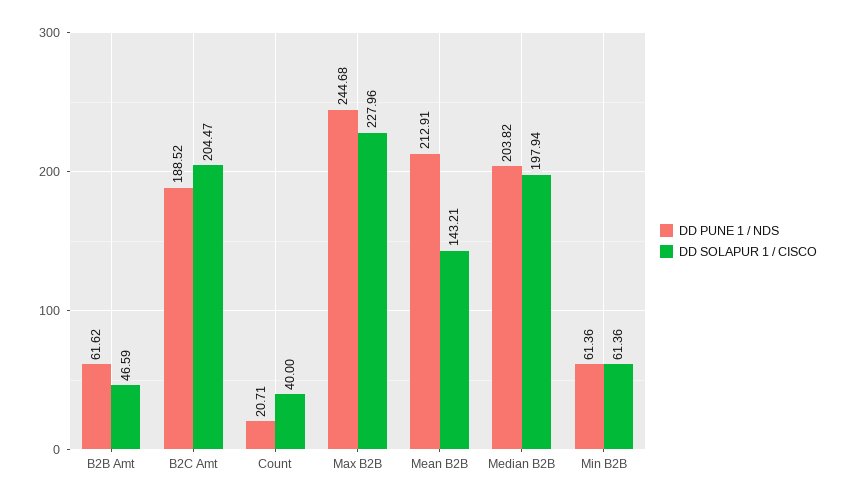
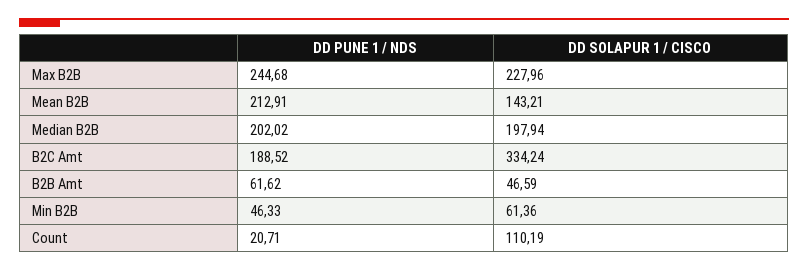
DD SOLAPUR 1 / CISCO, B2C Amt: 204.47 -> 334.24
DD SOLAPUR 1 / CISCO, Count: 40 -> 110.19
DD PUNE 1 / NDS, Median B2B: 203.82 -> 202.02
DD PUNE 1 / NDS, Min B2B: 61.36 -> 46.33

